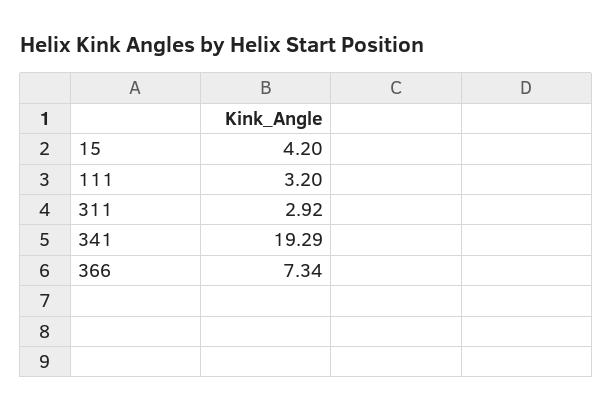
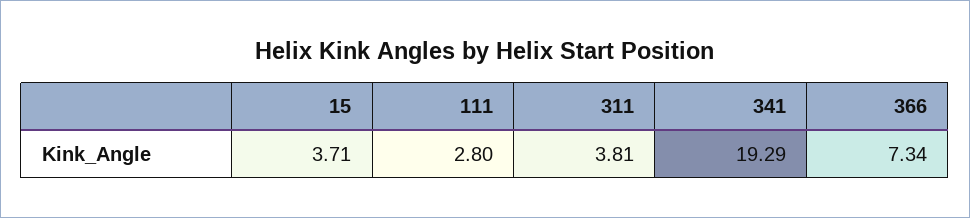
15: 4.2 -> 3.71
111: 3.2 -> 2.8
311: 2.92 -> 3.81

